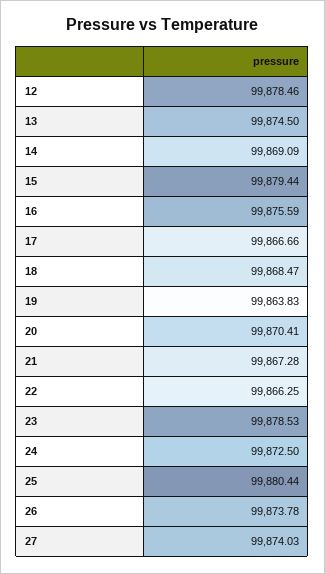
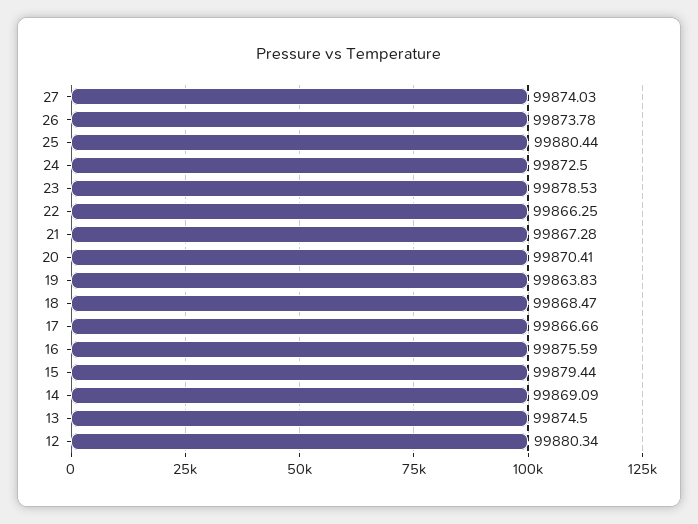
12: 99878.46 -> 99880.34

